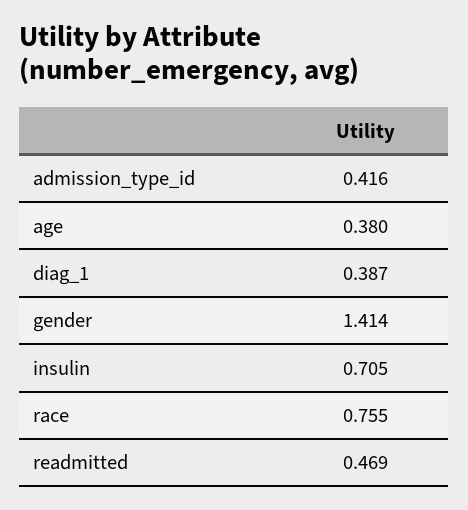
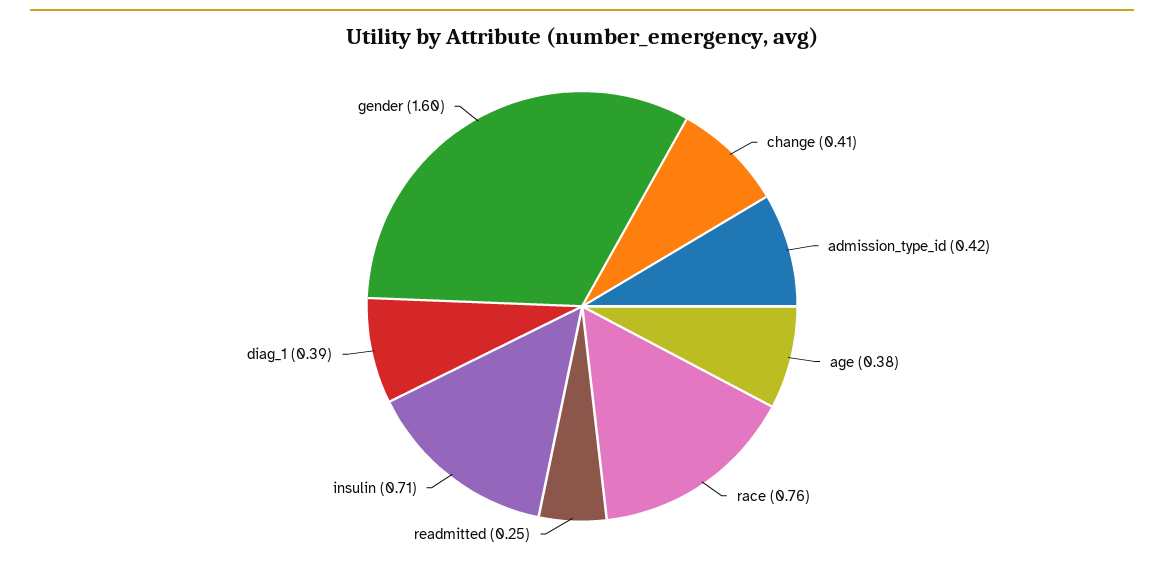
gender: 1.414 -> 1.6
readmitted: 0.469 -> 0.25
change: none -> 0.41

